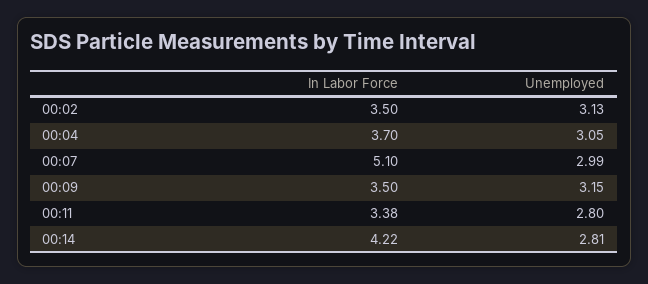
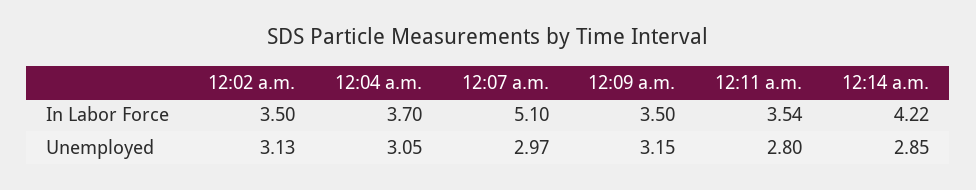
Unemployed, 00:07: 2.99 -> 2.97
In Labor Force, 00:11: 3.38 -> 3.54
Unemployed, 00:14: 2.81 -> 2.85

